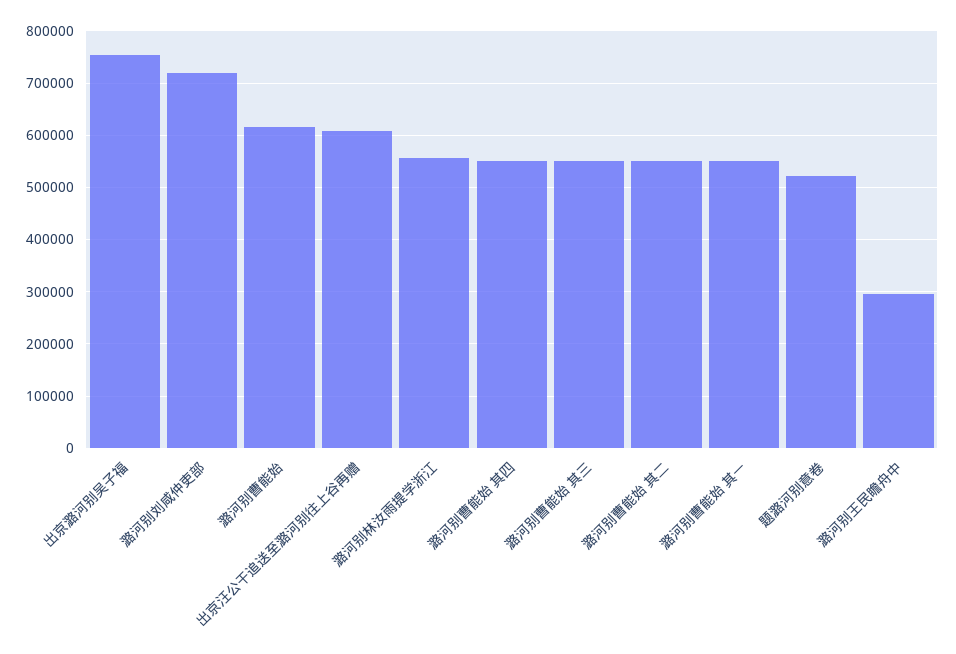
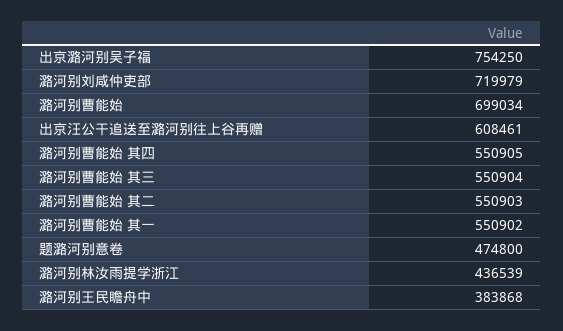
潞河别曹能始: 620000 -> 699034
潞河别林汝雨提学浙江: 560000 -> 436539
题潞河别意卷: 520000 -> 474800
潞河别王民瞻舟中: 300000 -> 383868

